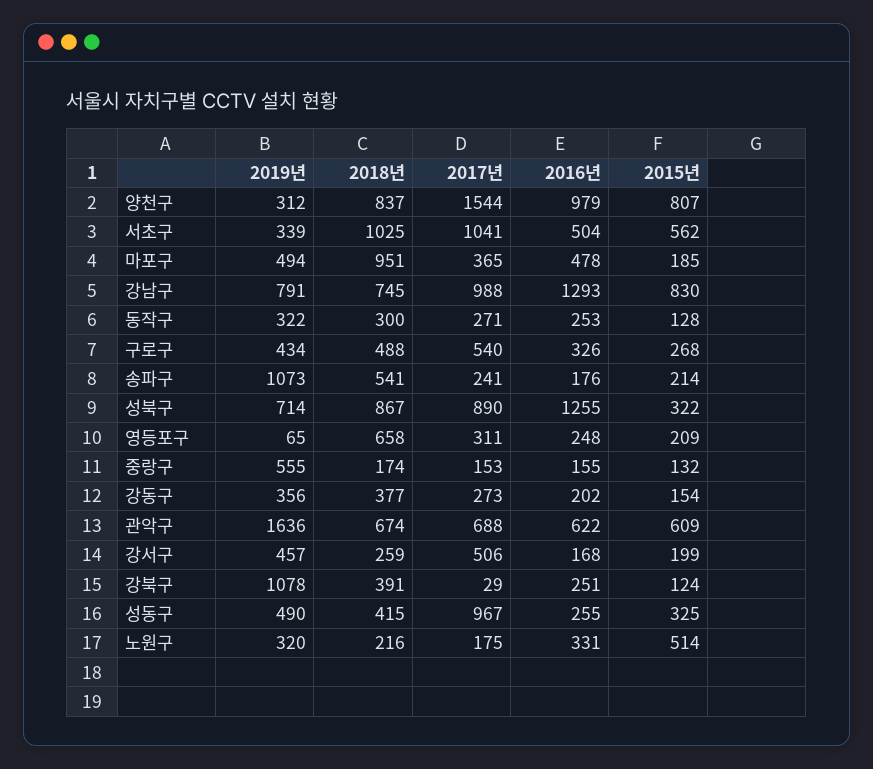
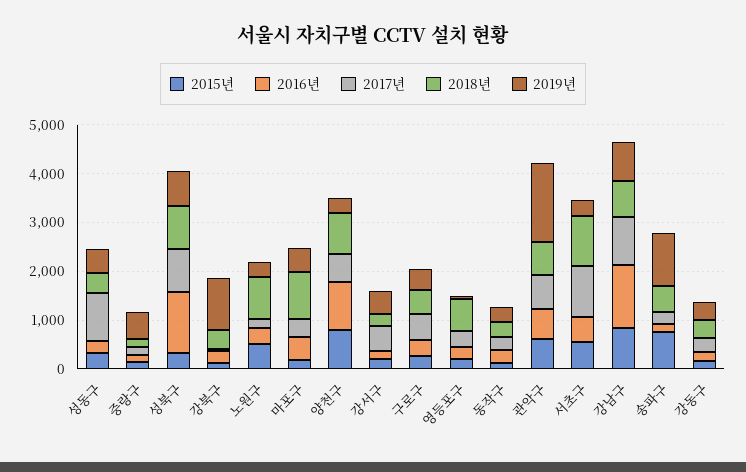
2017년, 양천구: 1544 -> 600
2015년, 송파구: 214 -> 800
2018년, 노원구: 216 -> 800

